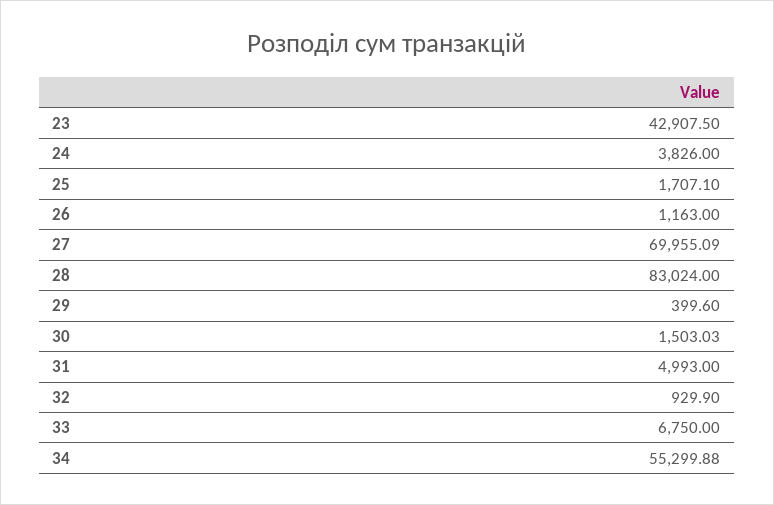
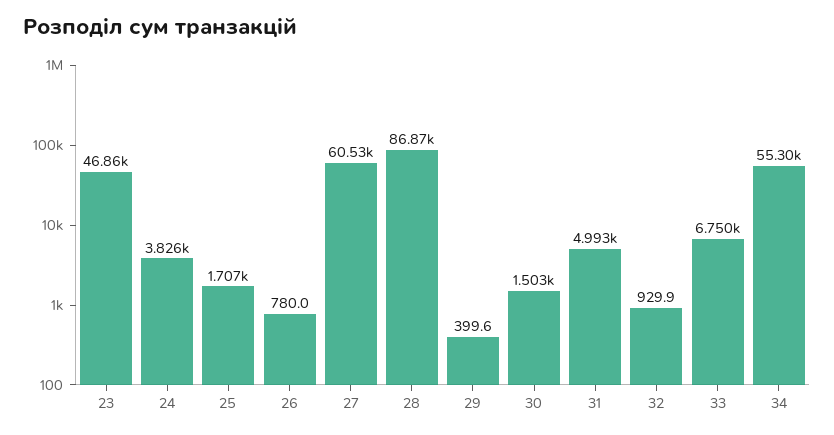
23: 42907.5 -> 46860
26: 1163 -> 780
27: 69955.09 -> 60530
28: 83024 -> 86870

